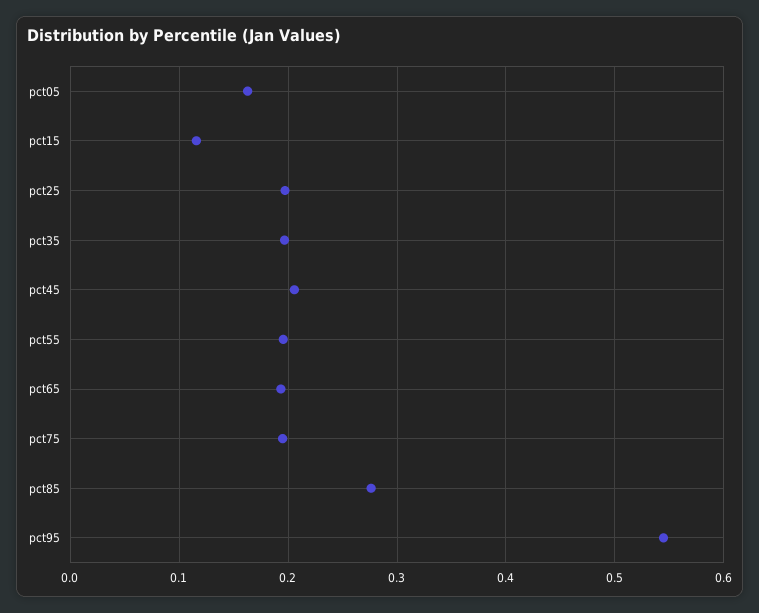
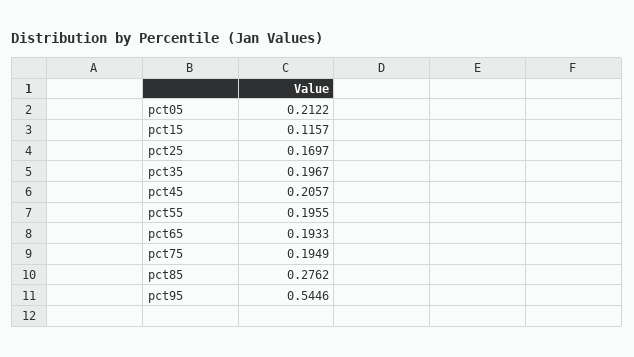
pct05: 0.16 -> 0.2122
pct25: 0.2 -> 0.1697

